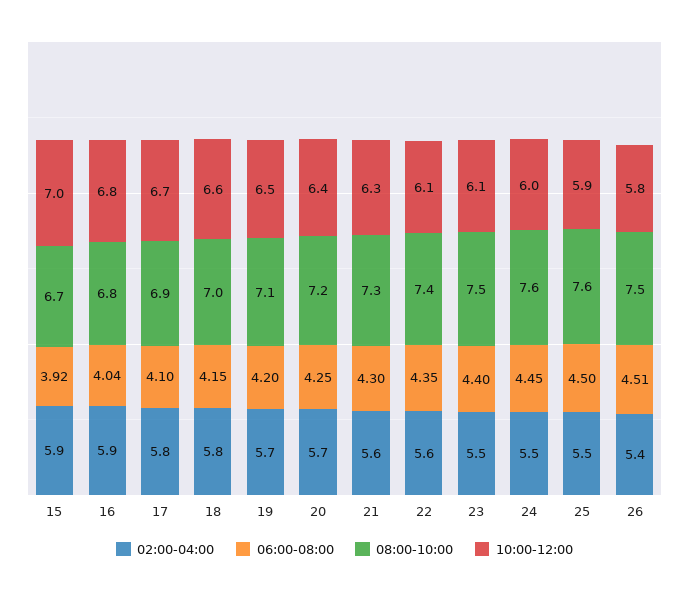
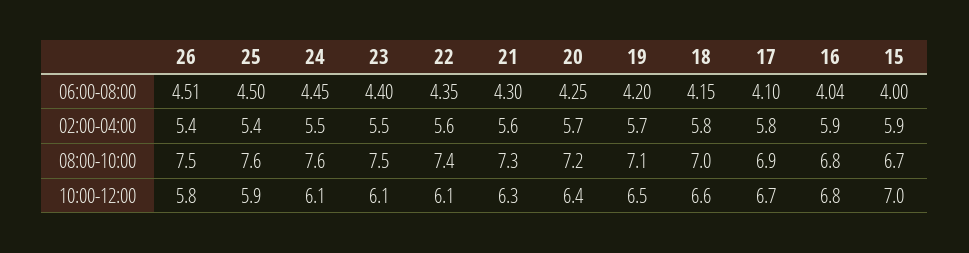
06:00-08:00, 15: 3.92 -> 4
10:00-12:00, 24: 6 -> 6.1
02:00-04:00, 25: 5.5 -> 5.4

